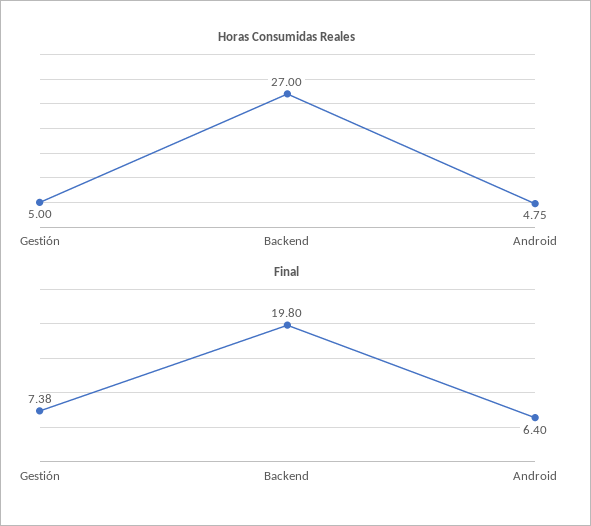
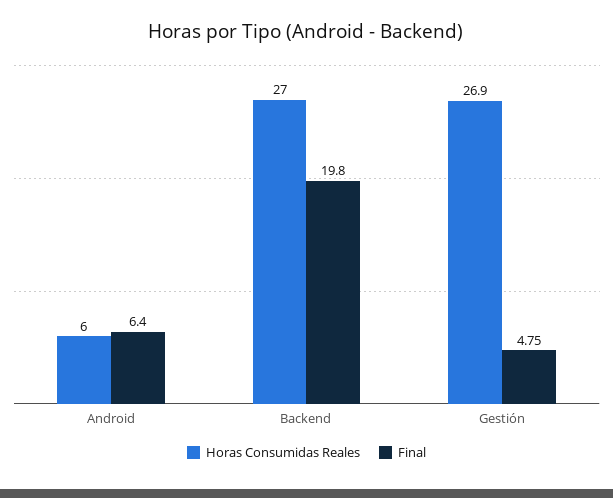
Horas Consumidas Reales, Gestión: 5 -> 26.9
Horas Consumidas Reales, Android: 4.75 -> 6
Final, Gestión: 7.38 -> 4.75

